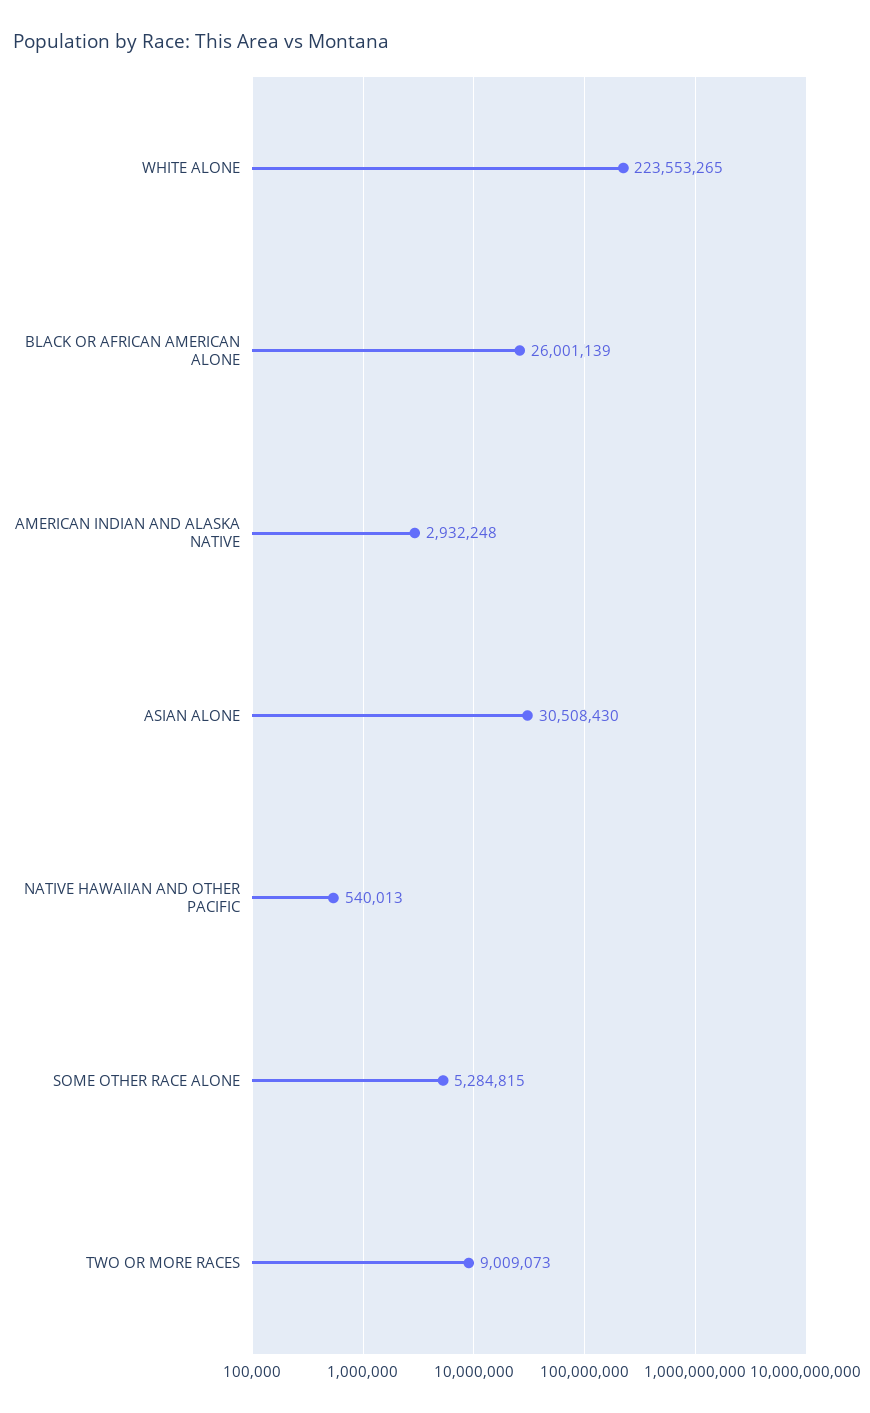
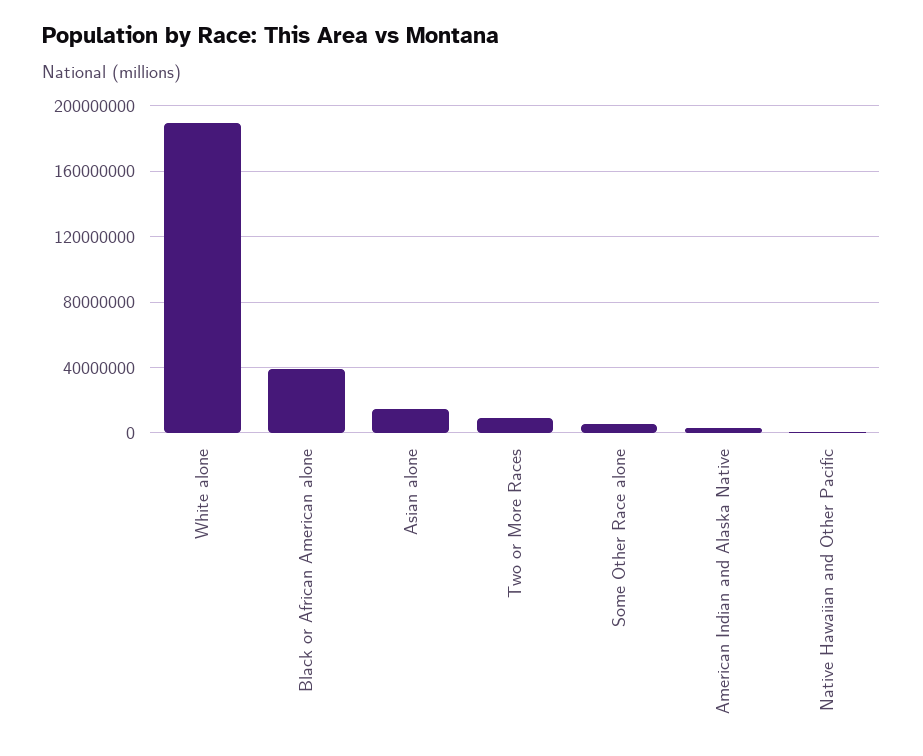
WHITE ALONE: 223553265 -> 190000000
BLACK OR AFRICAN AMERICAN ALONE: 26001139 -> 40000000
ASIAN ALONE: 30508430 -> 15000000

